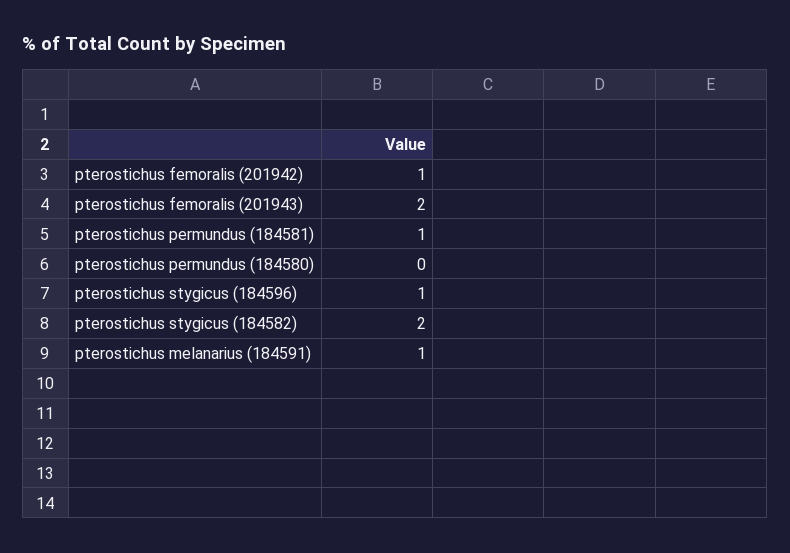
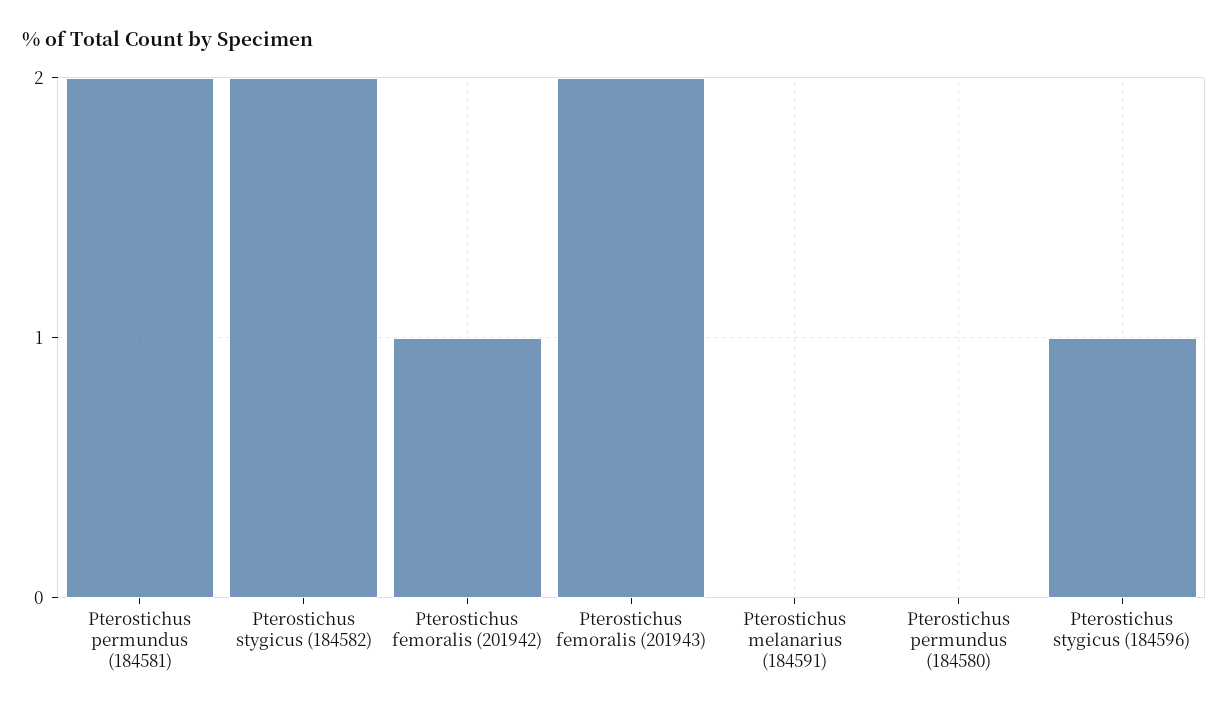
pterostichus permundus (184581): 1 -> 2
pterostichus melanarius (184591): 1 -> 0

